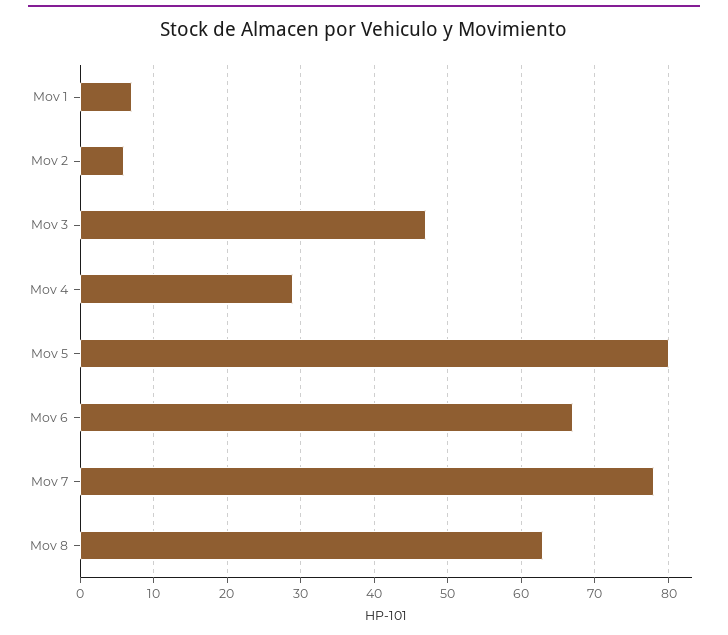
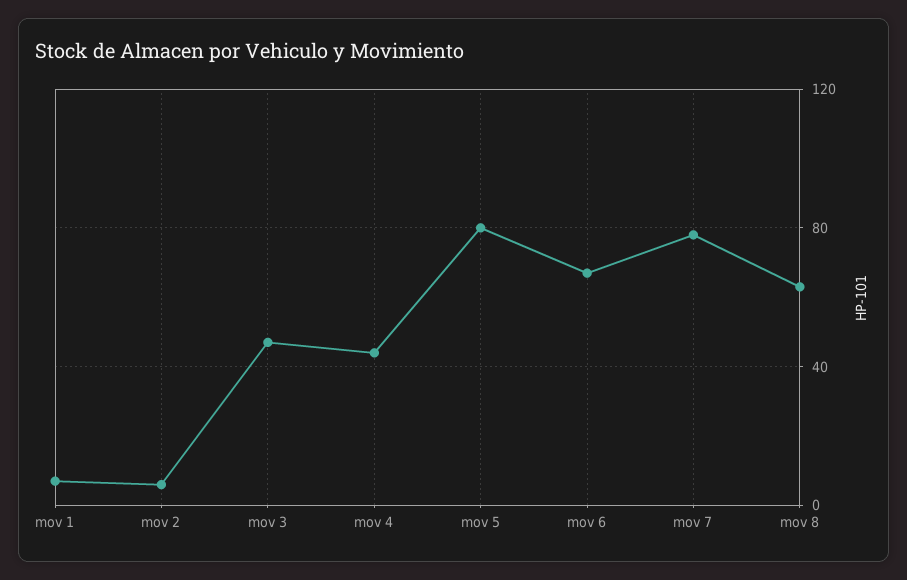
Mov 4: 29 -> 45

